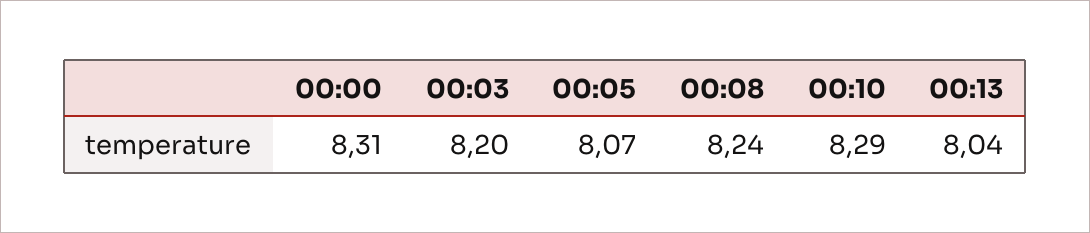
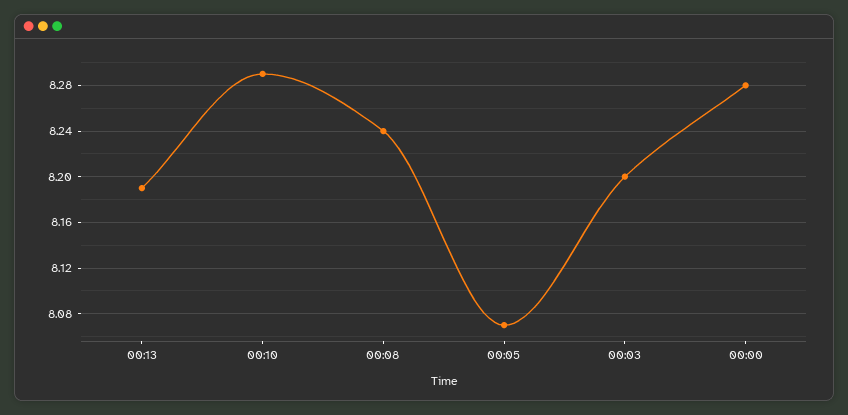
00:00: 8.31 -> 8.28
00:13: 8.04 -> 8.19

